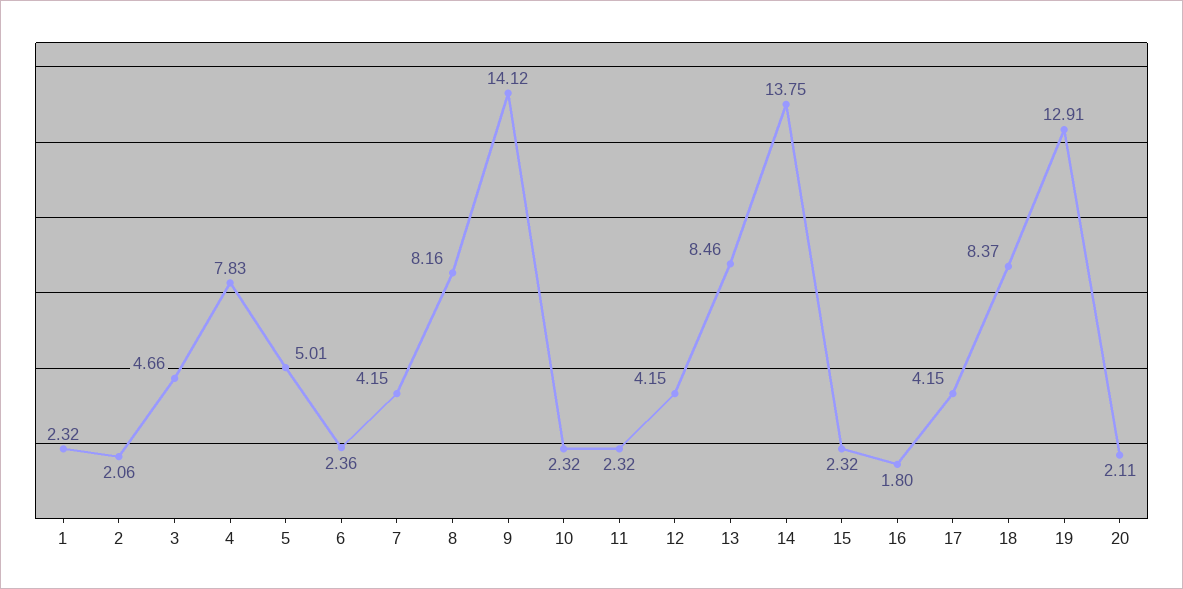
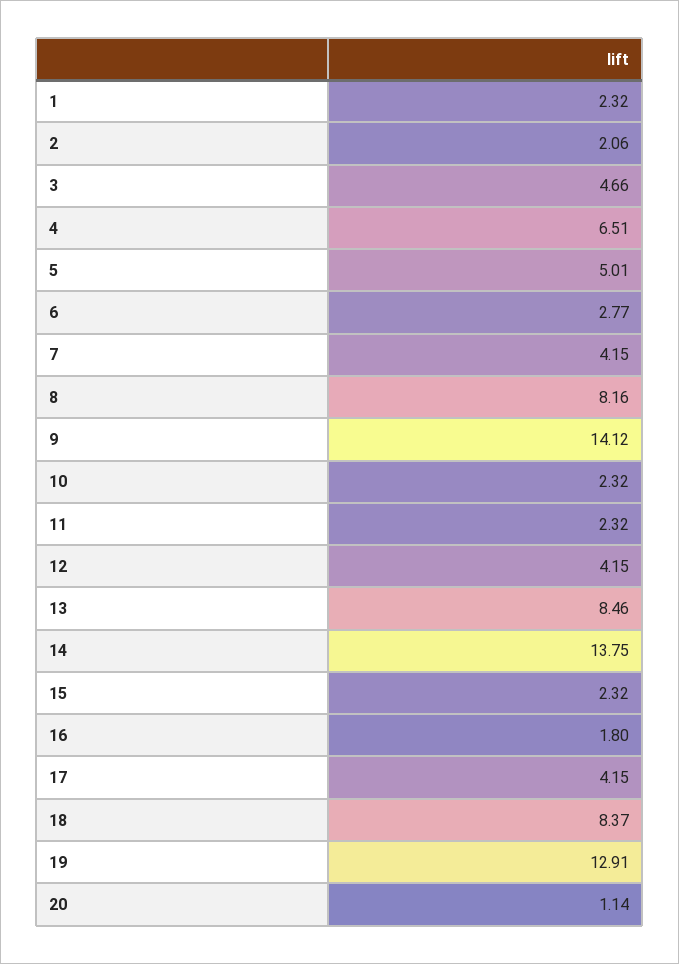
4: 7.83 -> 6.51
6: 2.36 -> 2.77
20: 2.11 -> 1.14

